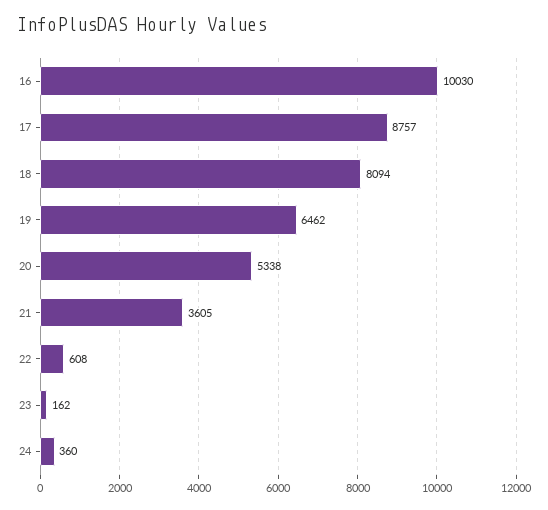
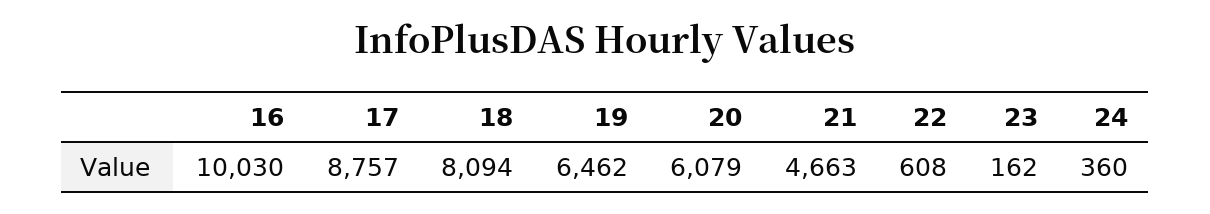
20: 5338 -> 6079
21: 3605 -> 4663

